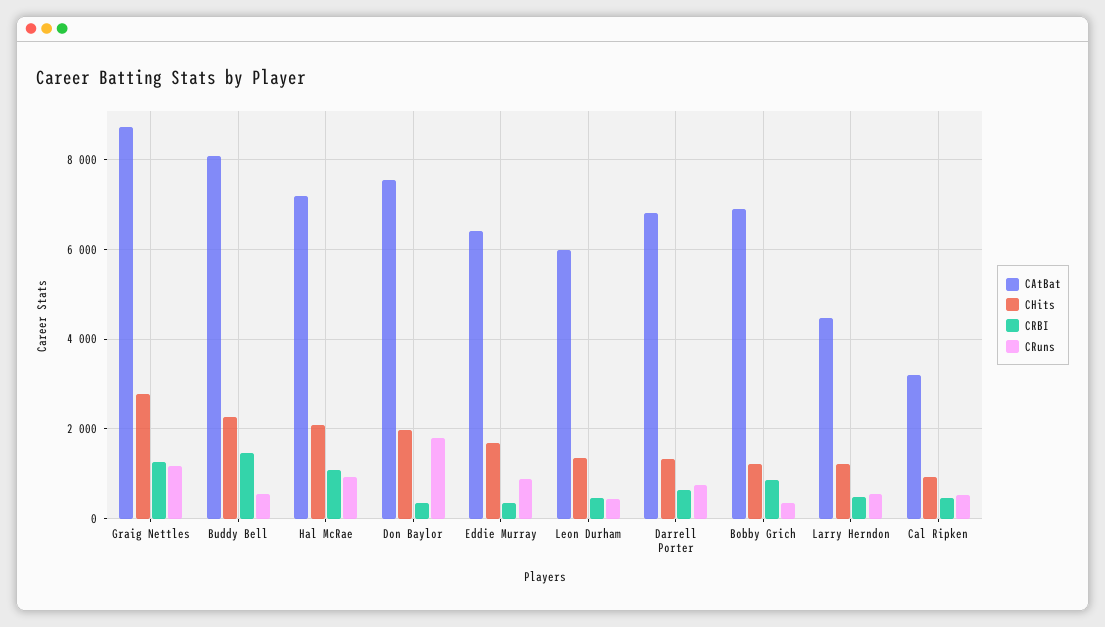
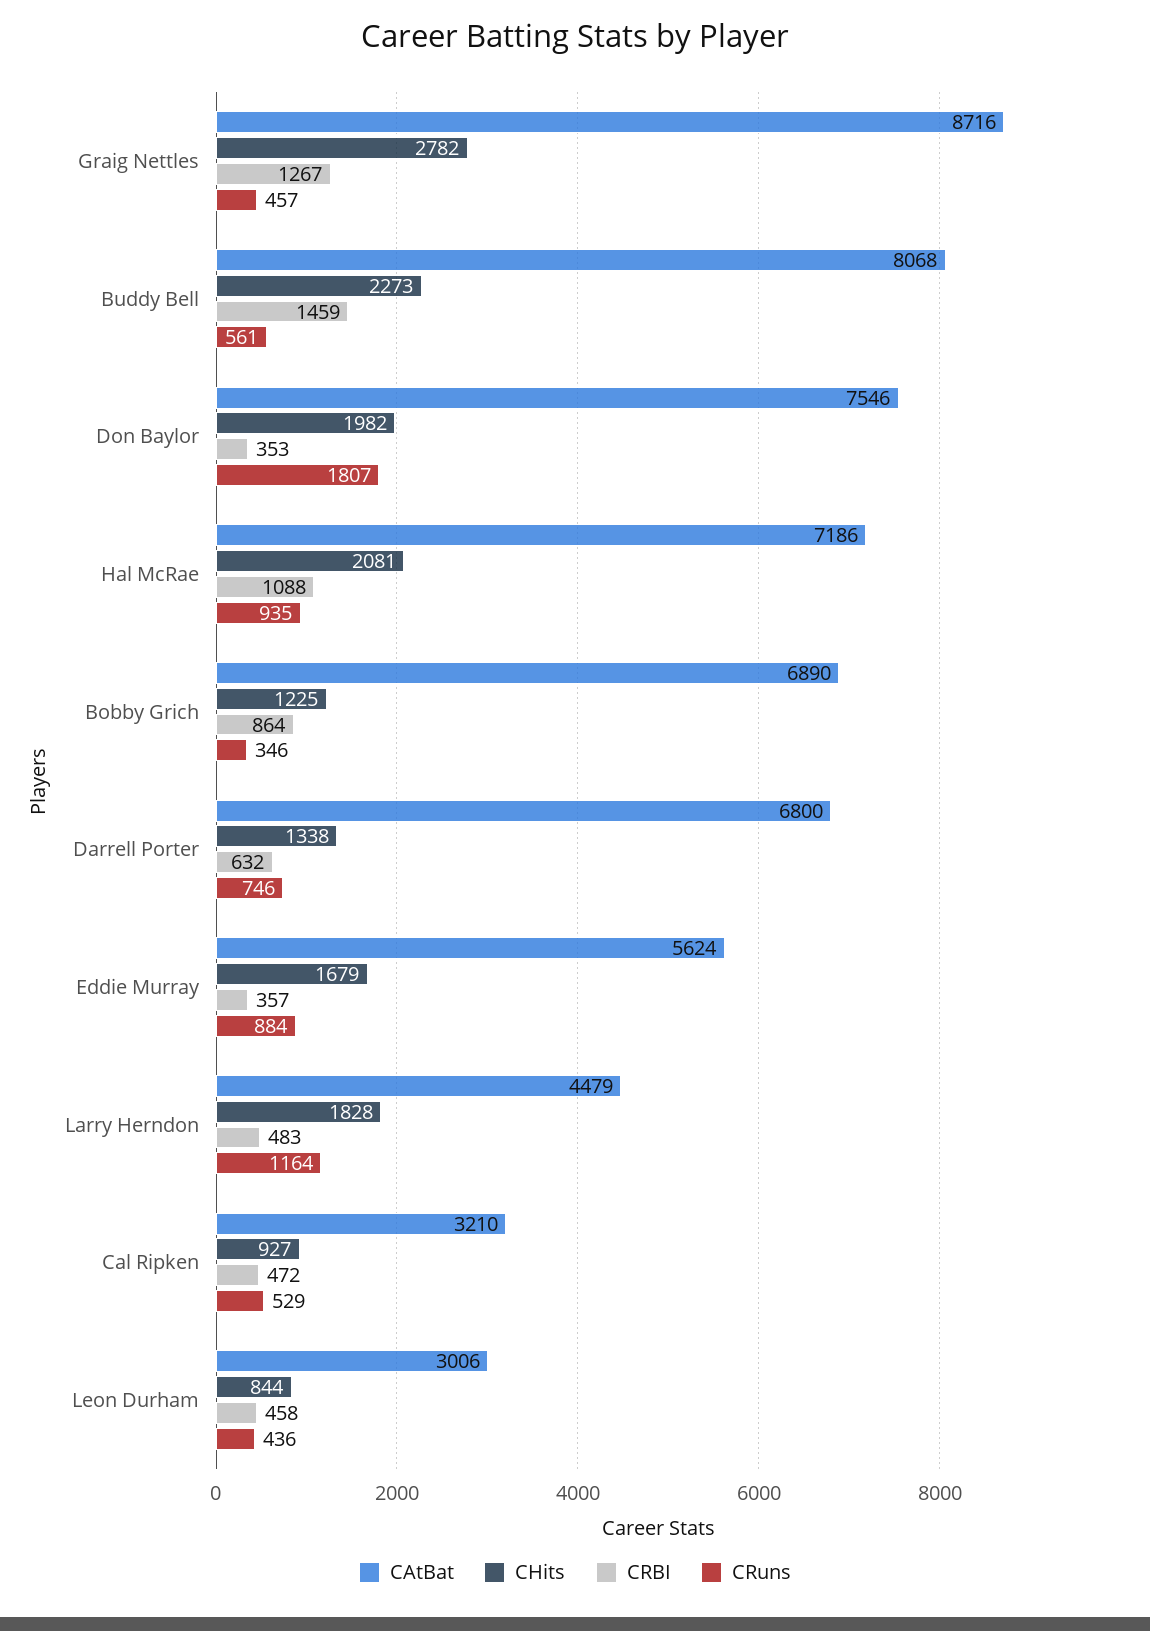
CRuns, Graig Nettles: 1200 -> 457
CAtBat, Eddie Murray: 6400 -> 5624
CAtBat, Leon Durham: 6000 -> 3006
CHits, Leon Durham: 1400 -> 844
CHits, Larry Herndon: 1200 -> 1828
CRuns, Larry Herndon: 600 -> 1164

